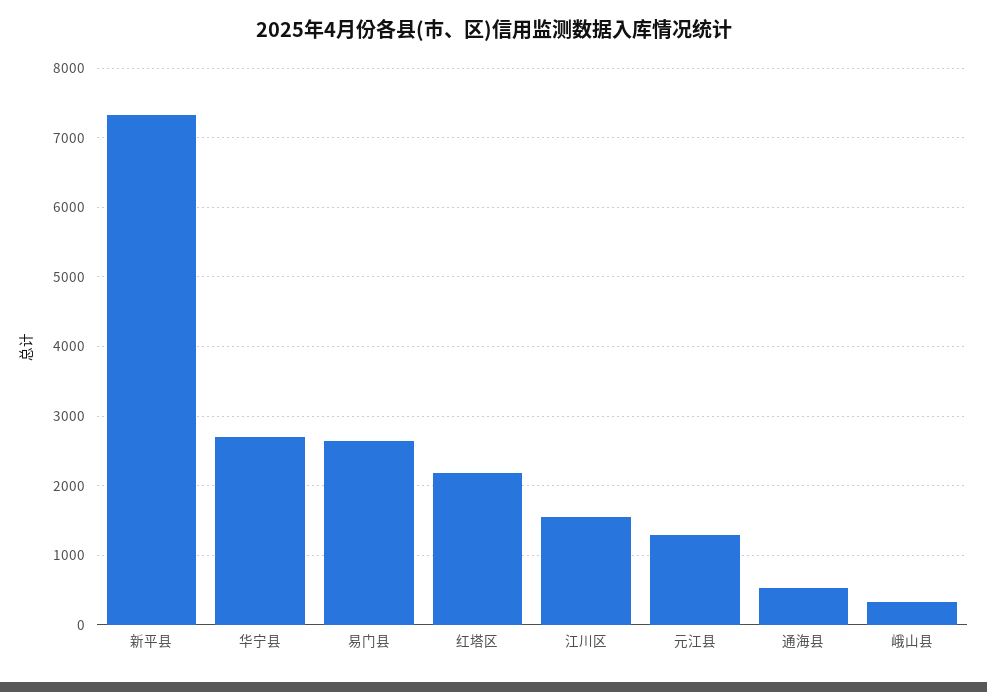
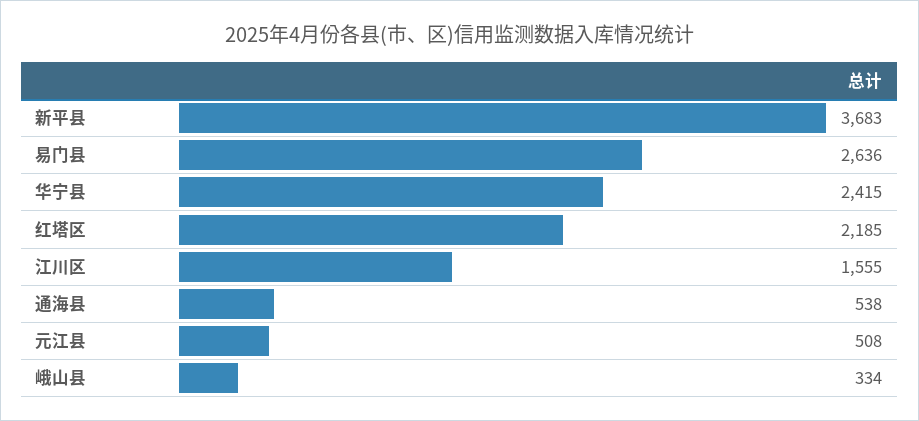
新平县: 7300 -> 3683
华宁县: 2700 -> 2415
元江县: 1300 -> 508

